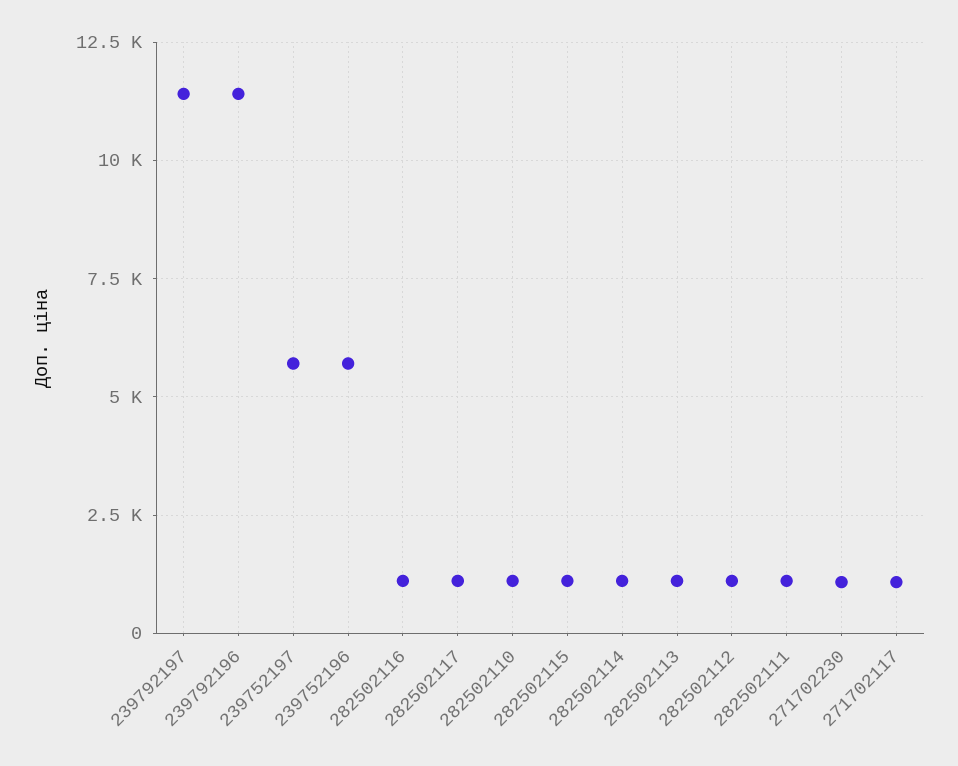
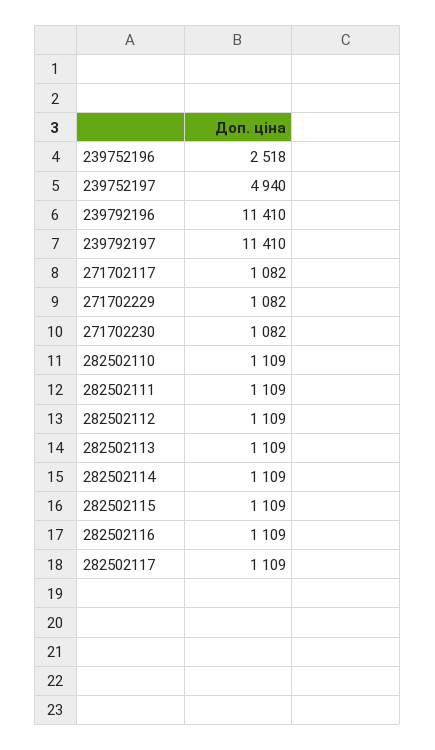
239752197: 5750 -> 4940
239752196: 5750 -> 2518
271702229: none -> 1082

